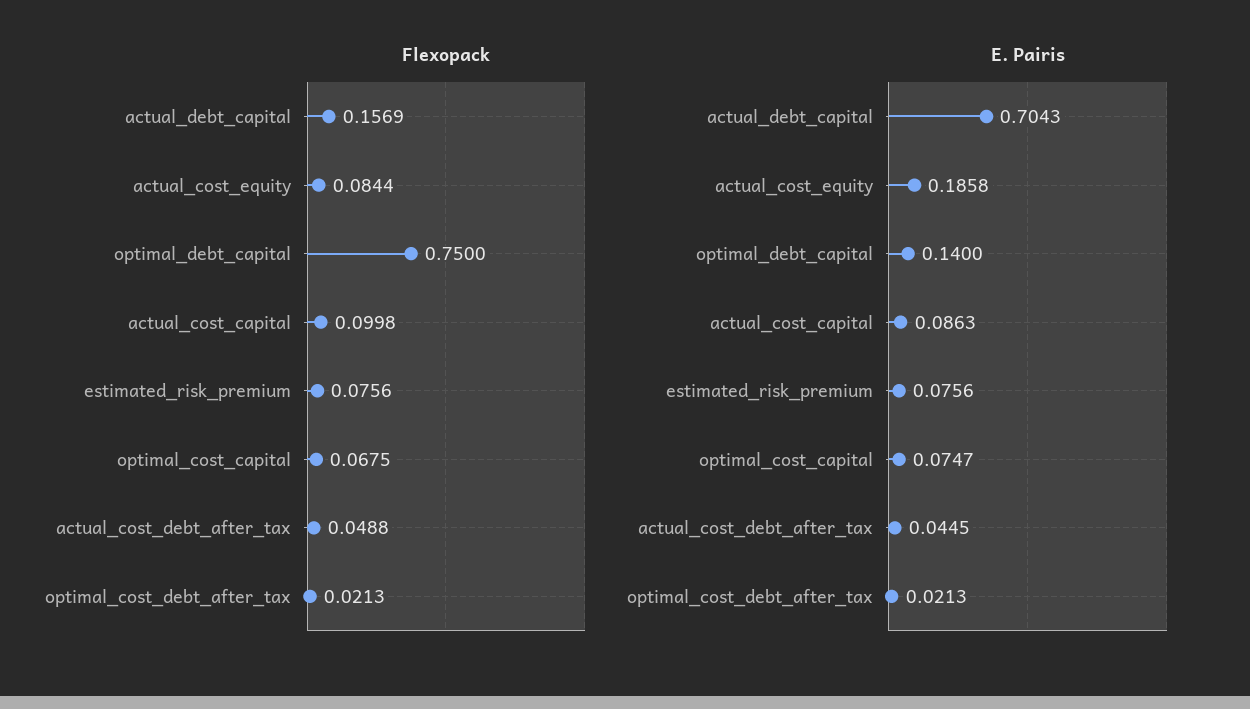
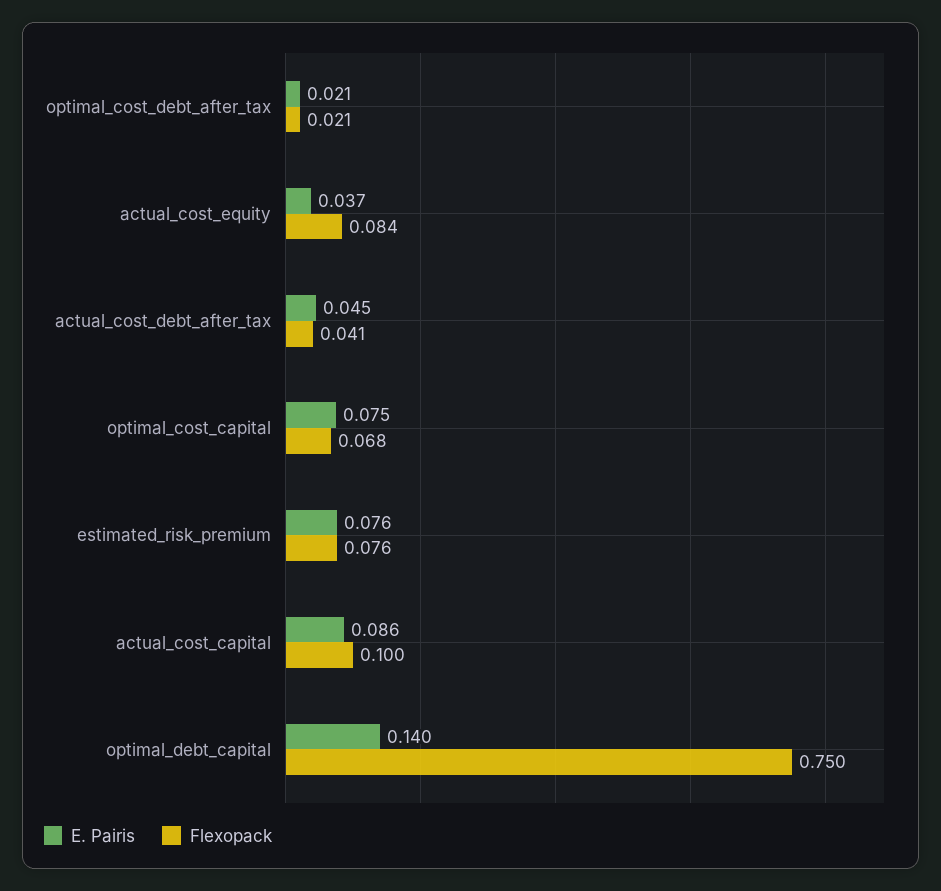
Flexopack, actual_debt_capital: 0.1569 -> none
Flexopack, actual_cost_debt_after_tax: 0.0488 -> 0.041
E. Pairis, actual_debt_capital: 0.7043 -> none
E. Pairis, actual_cost_equity: 0.1858 -> 0.037

